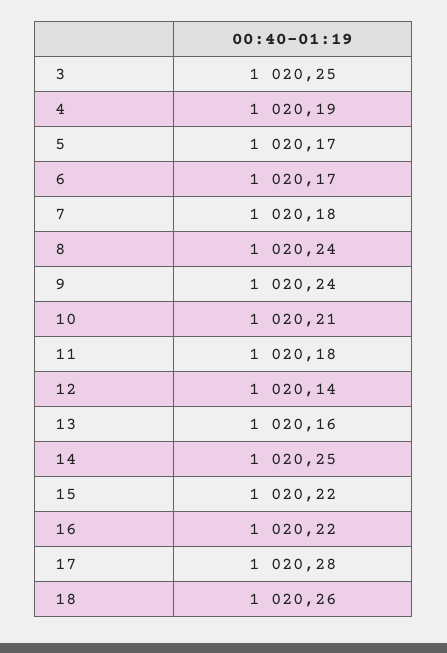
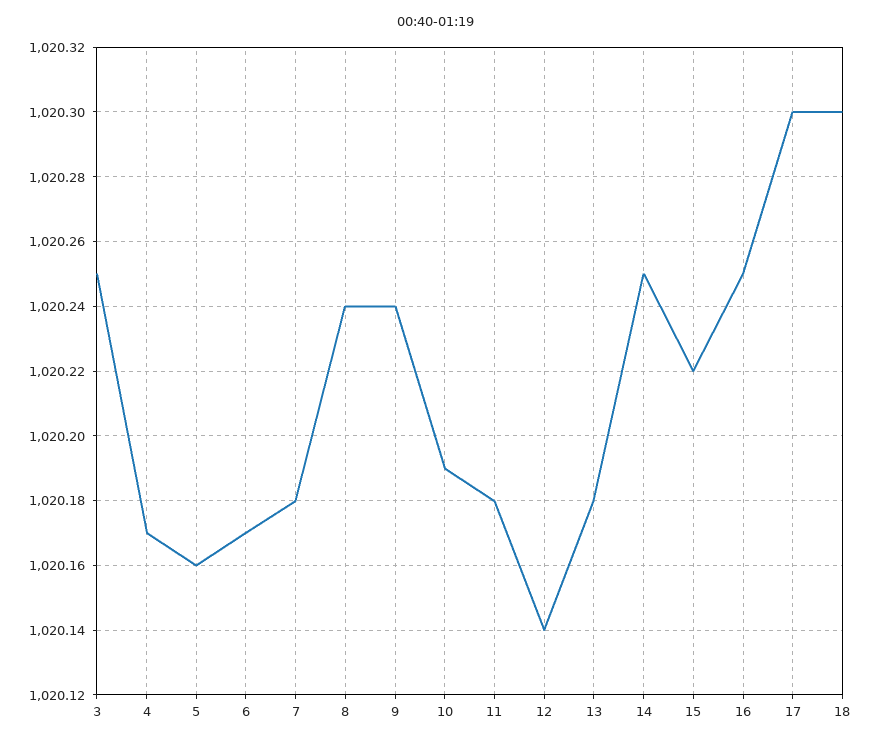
4: 1020.19 -> 1020.17
5: 1020.17 -> 1020.16
10: 1020.21 -> 1020.19
13: 1020.16 -> 1020.18
16: 1020.22 -> 1020.25
17: 1020.28 -> 1020.3
18: 1020.26 -> 1020.3

